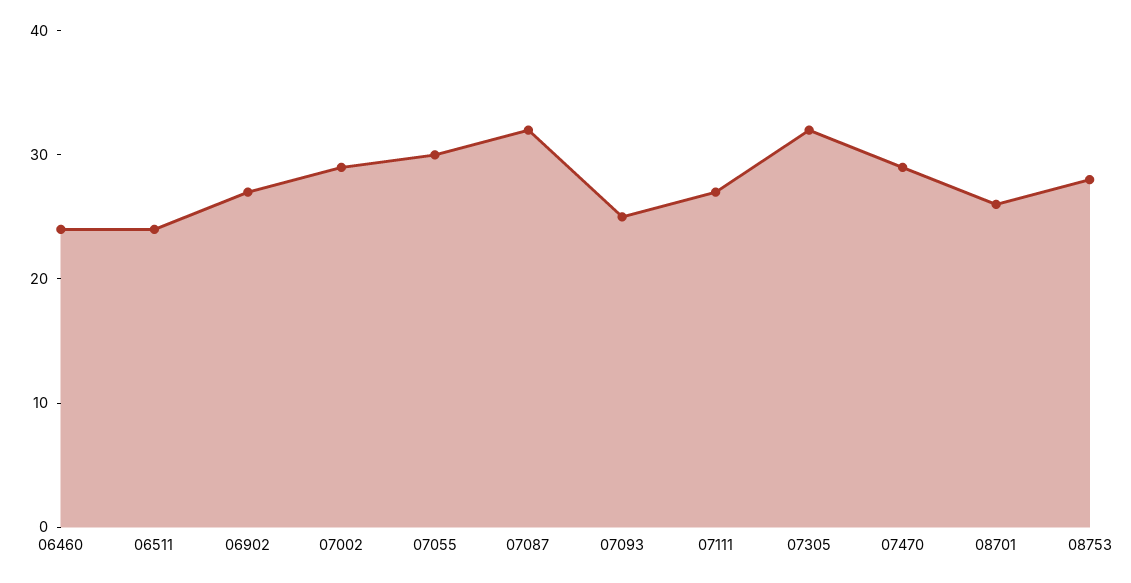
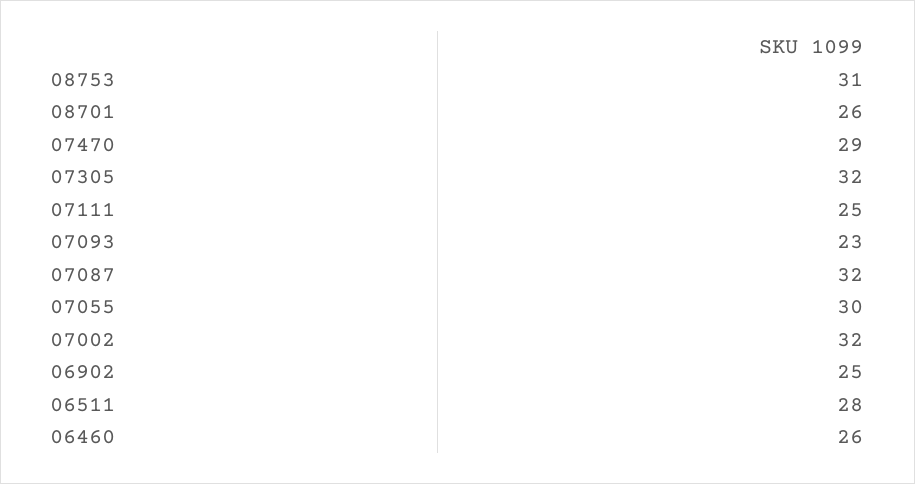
06460: 24 -> 26
06511: 24 -> 28
06902: 27 -> 25
07002: 29 -> 32
07093: 25 -> 23
07111: 27 -> 25
08753: 28 -> 31

